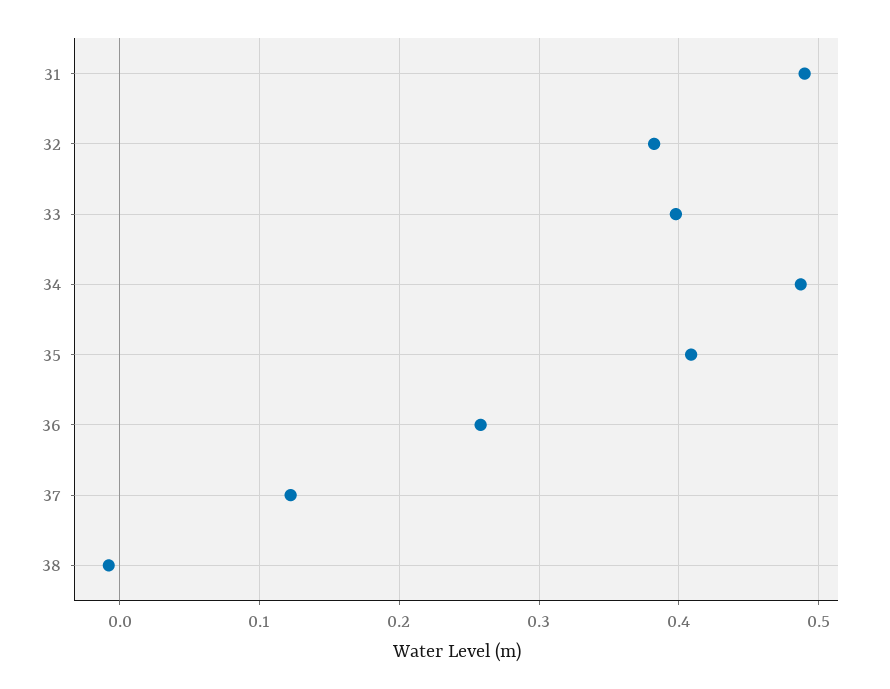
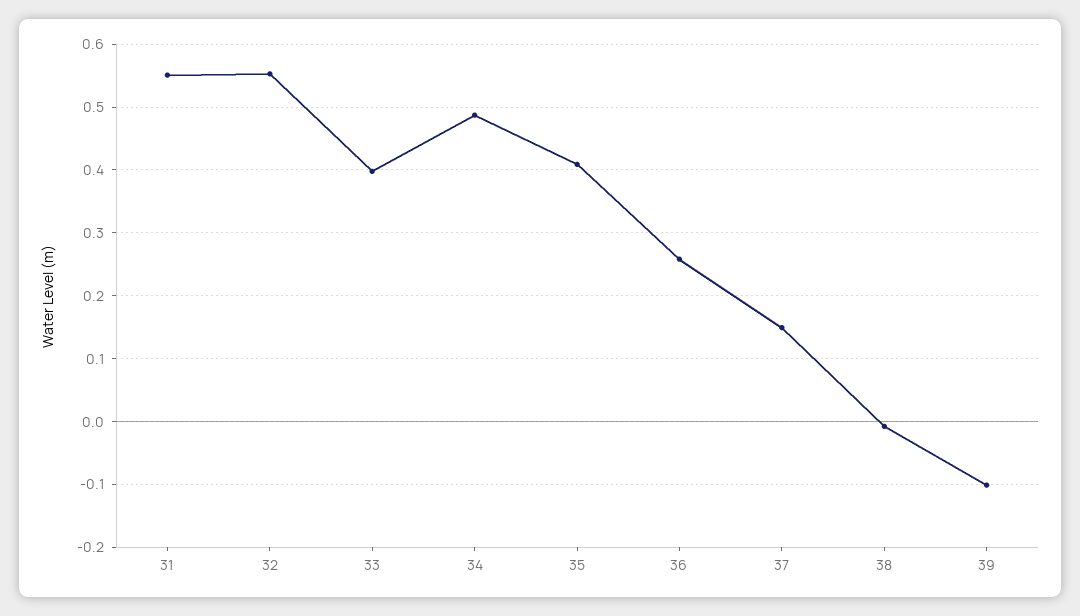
31: 0.49 -> 0.55
32: 0.38 -> 0.55
37: 0.12 -> 0.15
39: none -> -0.1

